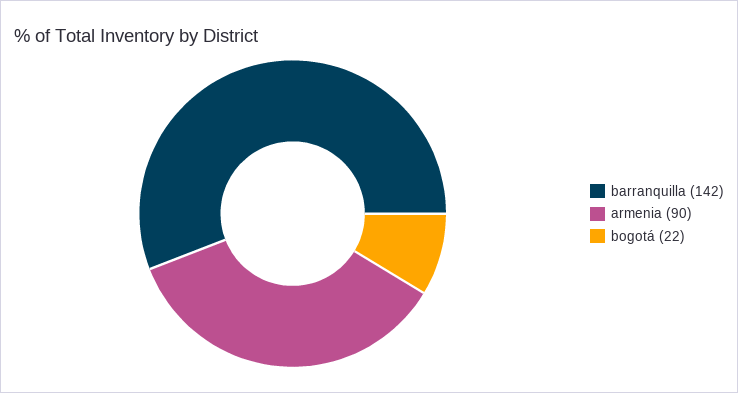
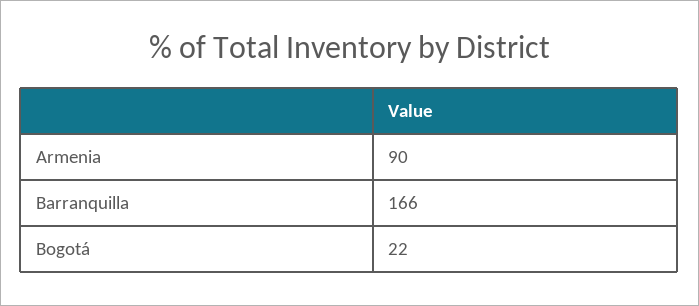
barranquilla: 142 -> 166

